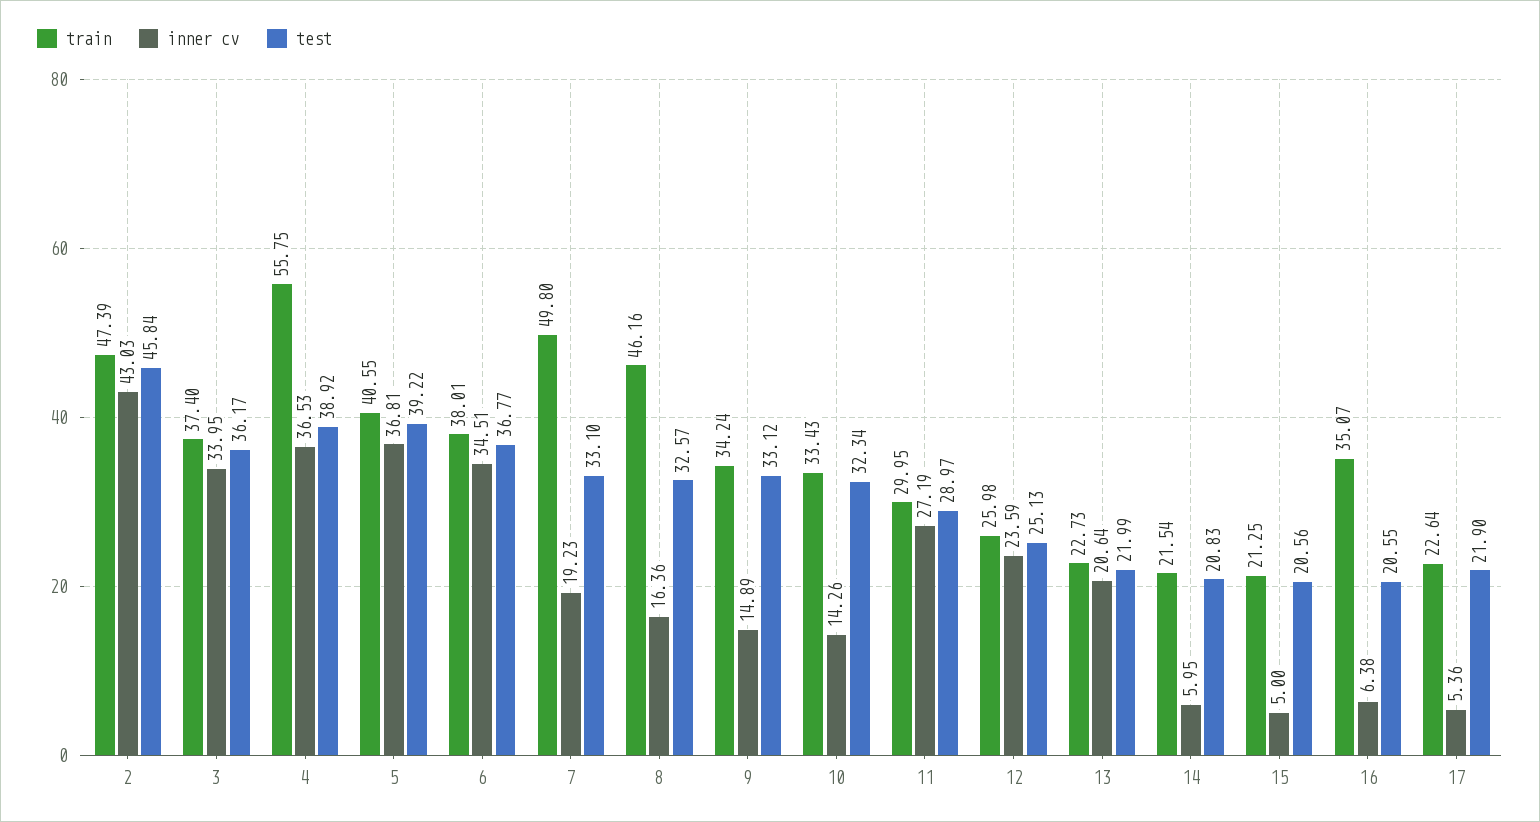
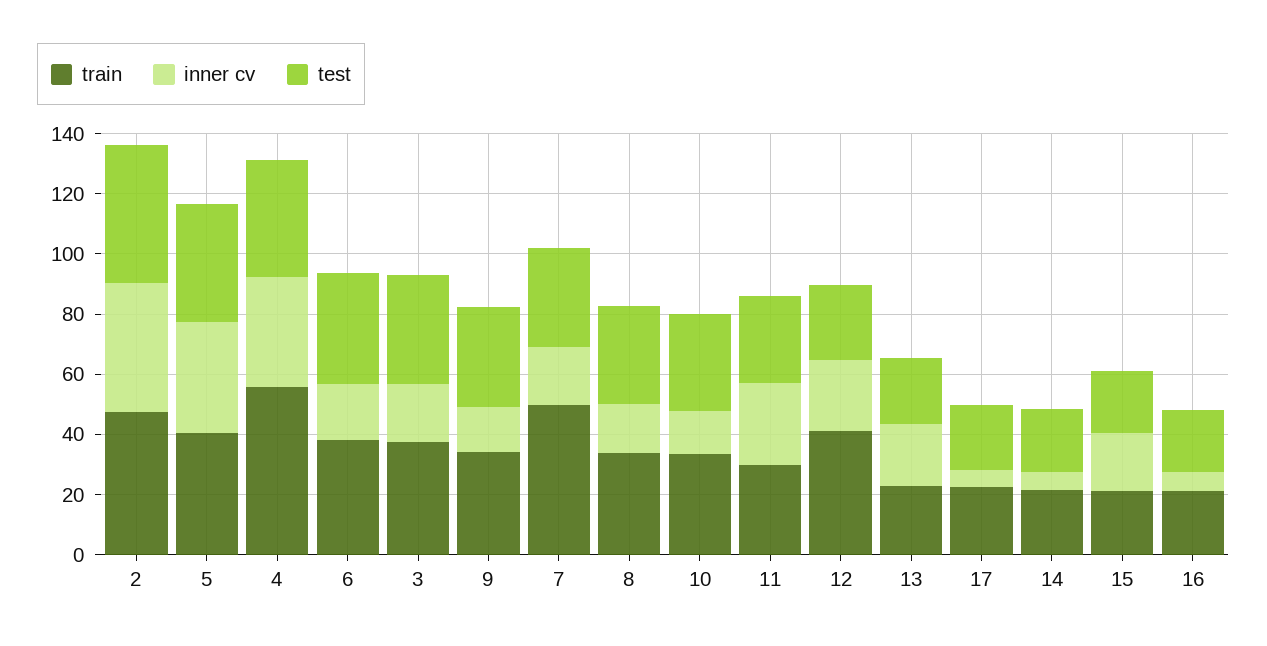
inner cv, 3: 33.95 -> 20
inner cv, 6: 34.51 -> 20
train, 8: 46.16 -> 35
train, 12: 25.98 -> 40
inner cv, 15: 5 -> 20
train, 16: 35.07 -> 20

